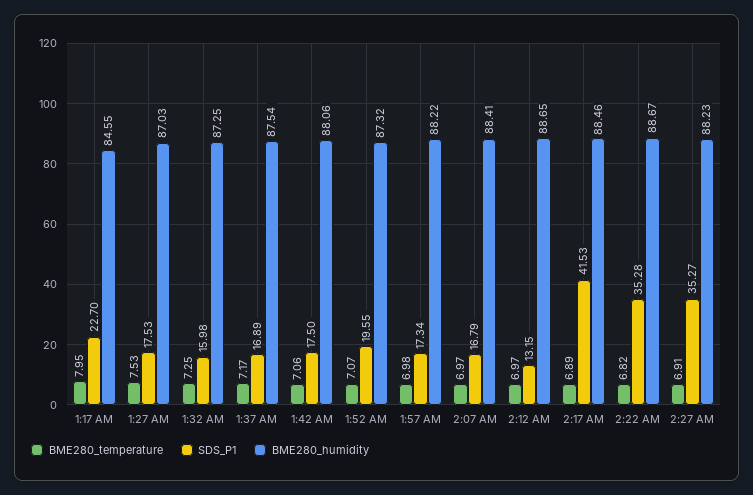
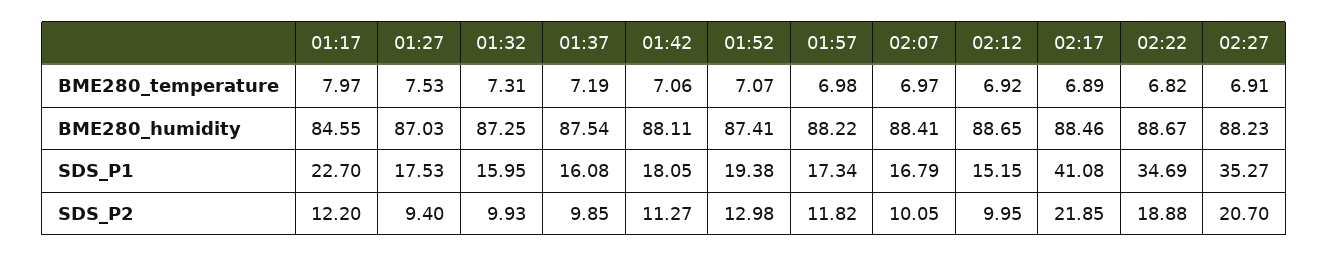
BME280_temperature, 1:17 AM: 7.95 -> 7.97
BME280_temperature, 1:32 AM: 7.25 -> 7.31
SDS_P1, 1:32 AM: 15.98 -> 15.95
BME280_temperature, 1:37 AM: 7.17 -> 7.19
SDS_P1, 1:37 AM: 16.89 -> 16.08
SDS_P1, 1:42 AM: 17.5 -> 18.05
BME280_humidity, 1:42 AM: 88.06 -> 88.11
SDS_P1, 1:52 AM: 19.55 -> 19.38
BME280_humidity, 1:52 AM: 87.32 -> 87.41
BME280_temperature, 2:12 AM: 6.97 -> 6.92
SDS_P1, 2:12 AM: 13.15 -> 15.15
SDS_P1, 2:17 AM: 41.53 -> 41.08
SDS_P1, 2:22 AM: 35.28 -> 34.69
SDS_P2, 1:17 AM: none -> 12.2
SDS_P2, 1:27 AM: none -> 9.4
SDS_P2, 1:32 AM: none -> 9.93
SDS_P2, 1:37 AM: none -> 9.85
SDS_P2, 1:42 AM: none -> 11.27
SDS_P2, 1:52 AM: none -> 12.98
SDS_P2, 1:57 AM: none -> 11.82
SDS_P2, 2:07 AM: none -> 10.05
SDS_P2, 2:12 AM: none -> 9.95
SDS_P2, 2:17 AM: none -> 21.85
SDS_P2, 2:22 AM: none -> 18.88
SDS_P2, 2:27 AM: none -> 20.7

